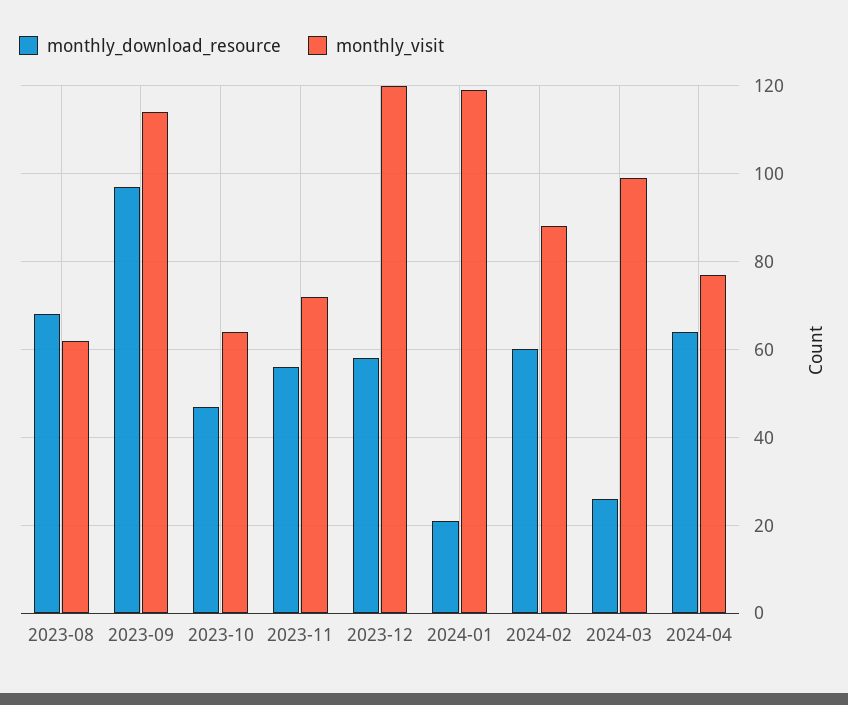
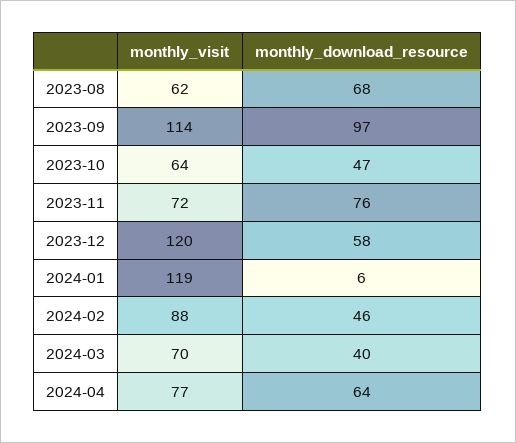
monthly_download_resource, 2023-11: 55 -> 76
monthly_download_resource, 2024-01: 20 -> 6
monthly_download_resource, 2024-02: 60 -> 46
monthly_download_resource, 2024-03: 25 -> 40
monthly_visit, 2024-03: 100 -> 70

